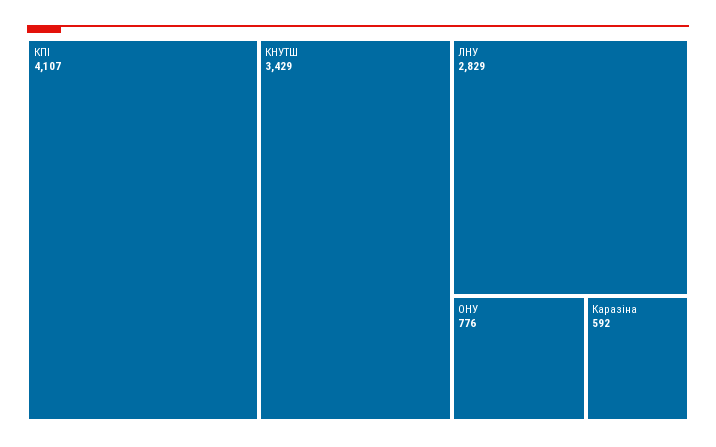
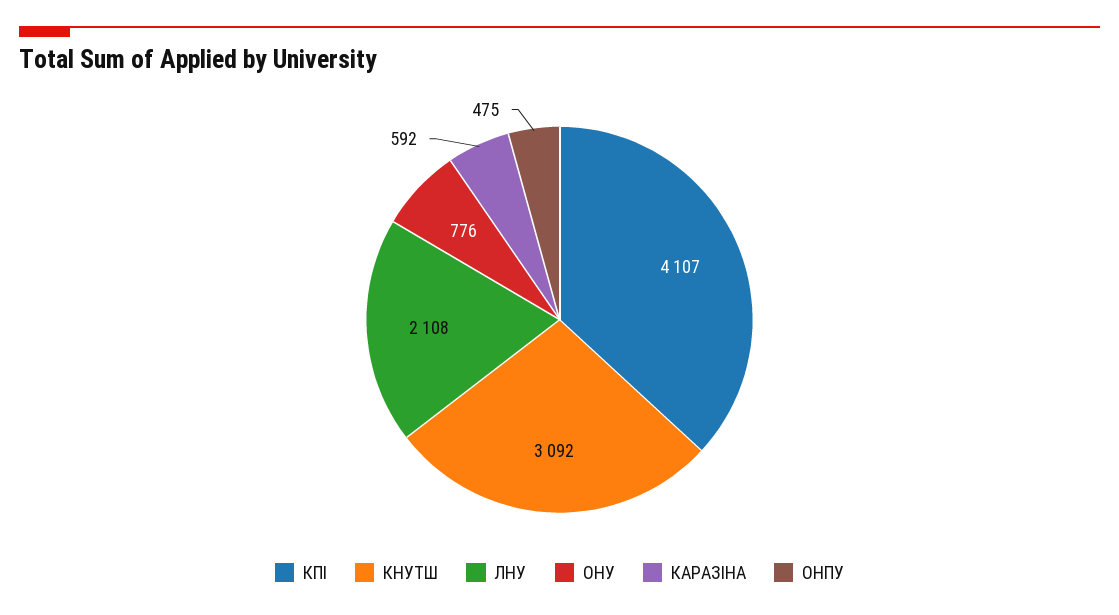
КНУТШ: 3429 -> 3092
ЛНУ: 2829 -> 2108
ОНПУ: none -> 475

